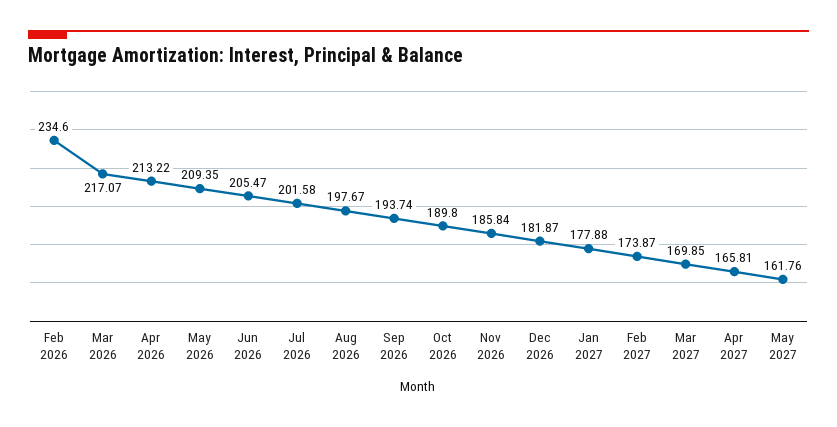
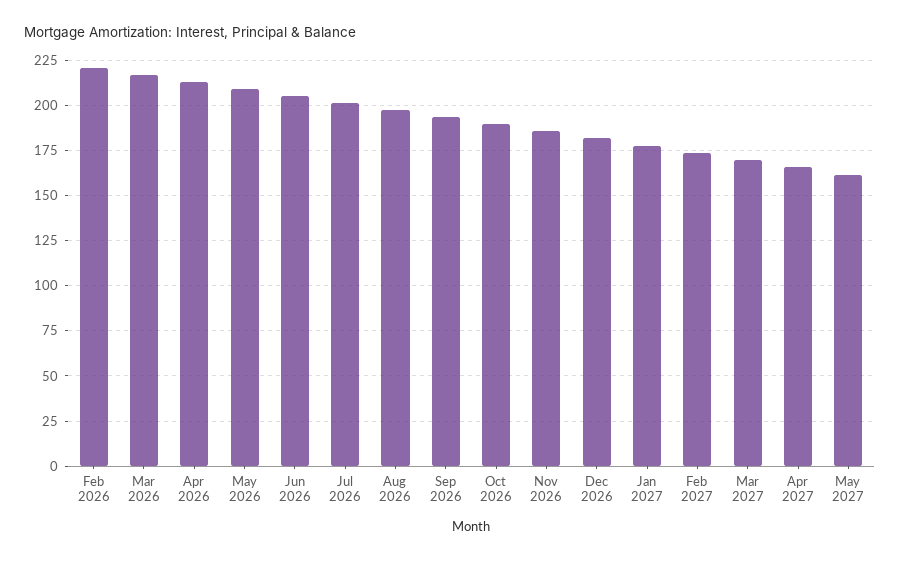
Feb 2026: 234.6 -> 220

